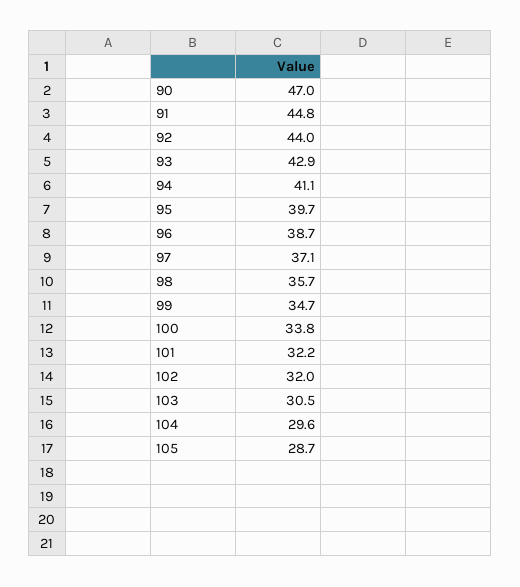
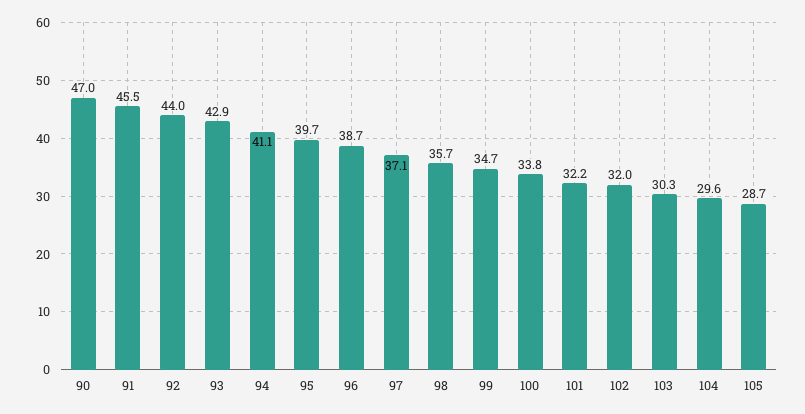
91: 44.8 -> 45.5
103: 30.5 -> 30.3

